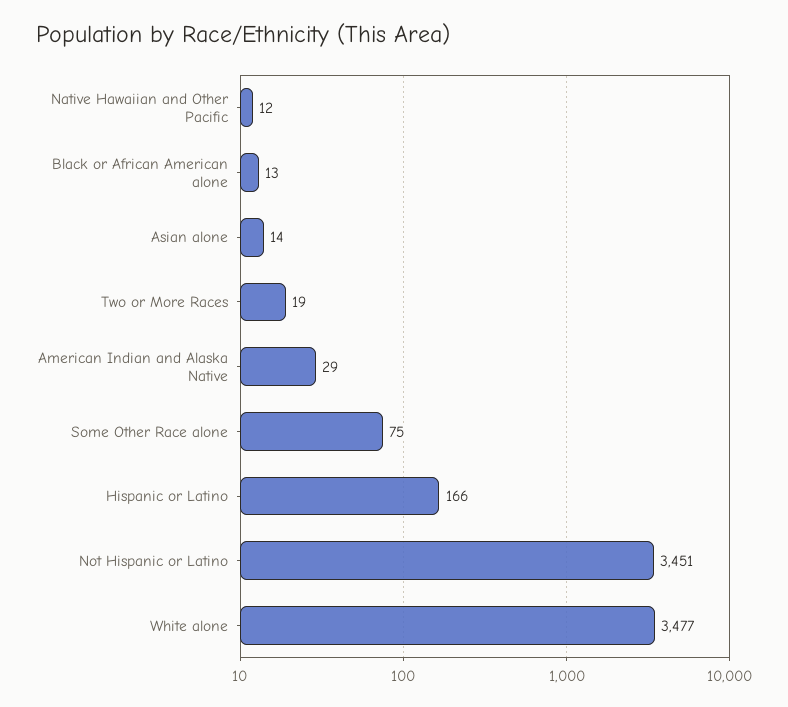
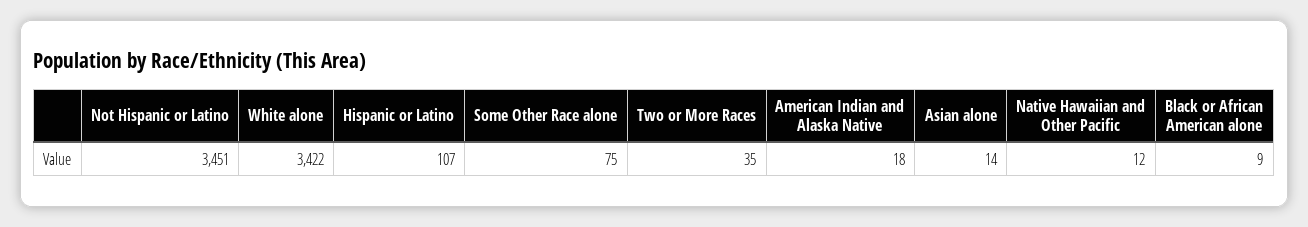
Black or African American alone: 13 -> 9
Two or More Races: 19 -> 35
American Indian and Alaska Native: 29 -> 18
Hispanic or Latino: 166 -> 107
White alone: 3477 -> 3422

